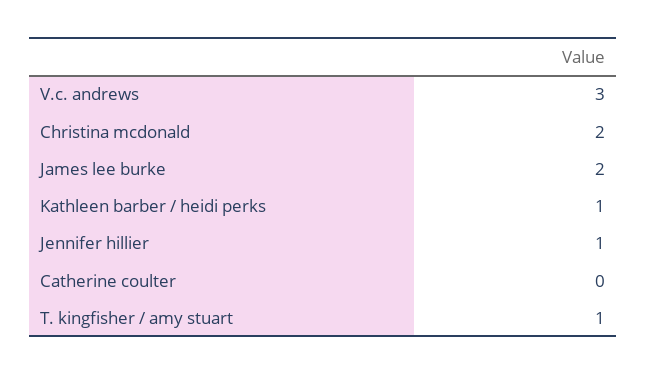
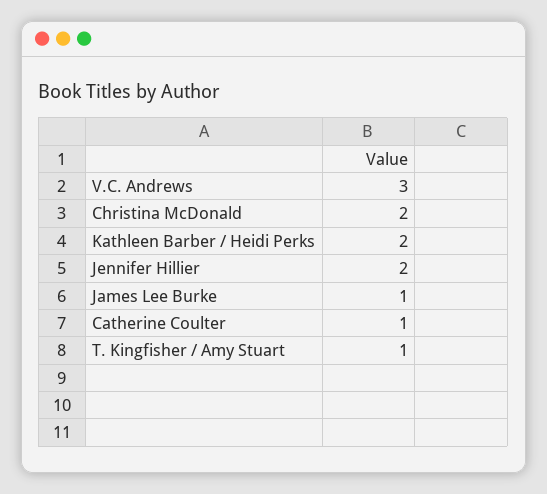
James lee burke: 2 -> 1
Kathleen barber / heidi perks: 1 -> 2
Jennifer hillier: 1 -> 2
Catherine coulter: 0 -> 1

